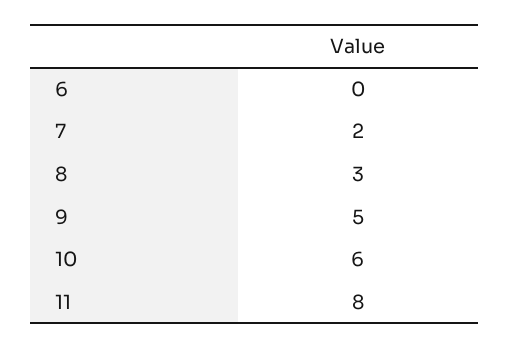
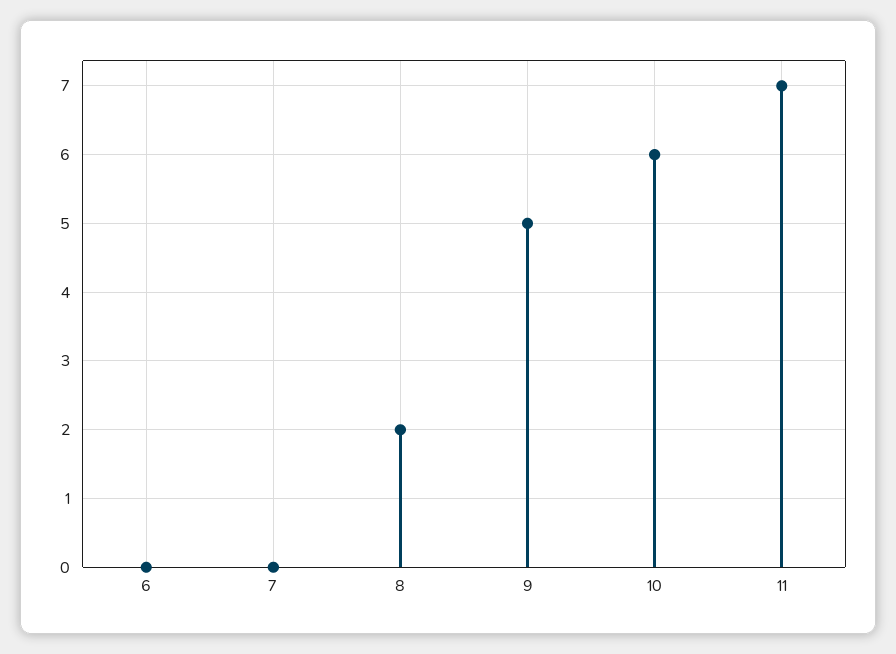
7: 2 -> 0
8: 3 -> 2
11: 8 -> 7

